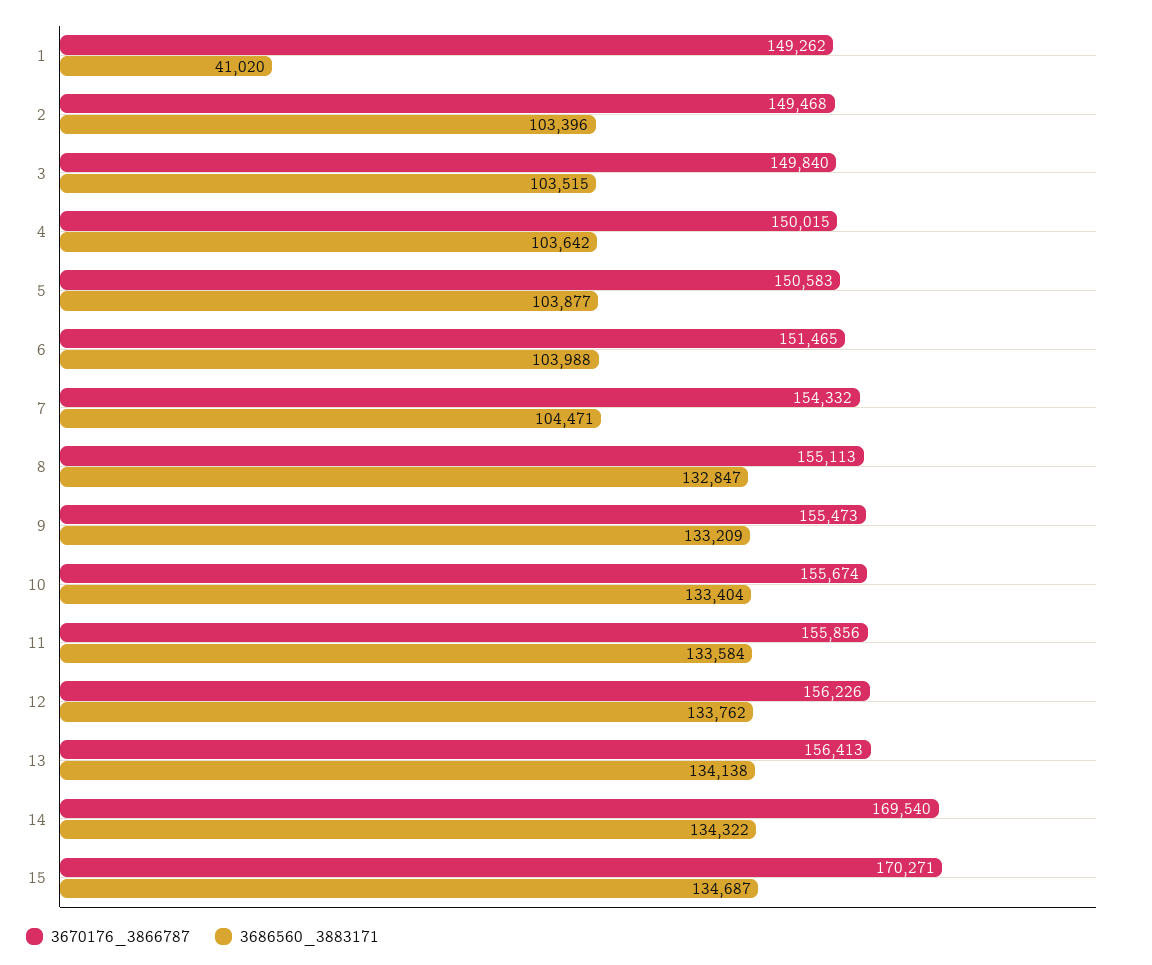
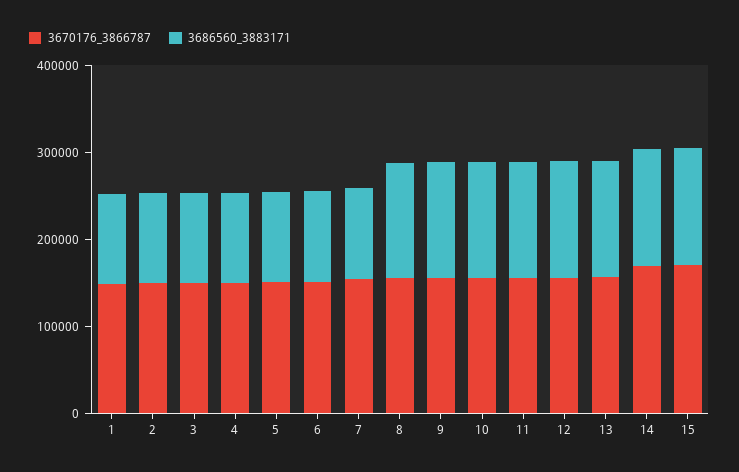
3686560_3883171, 1: 41020 -> 100000

